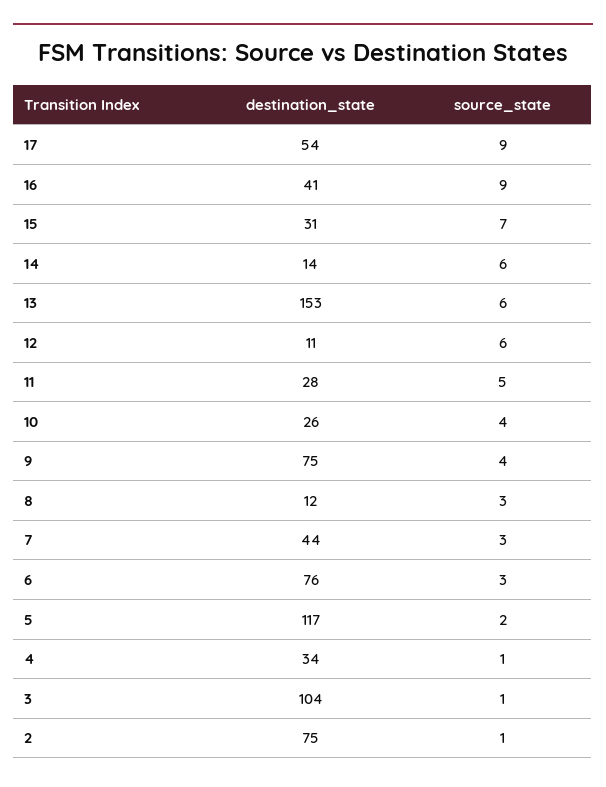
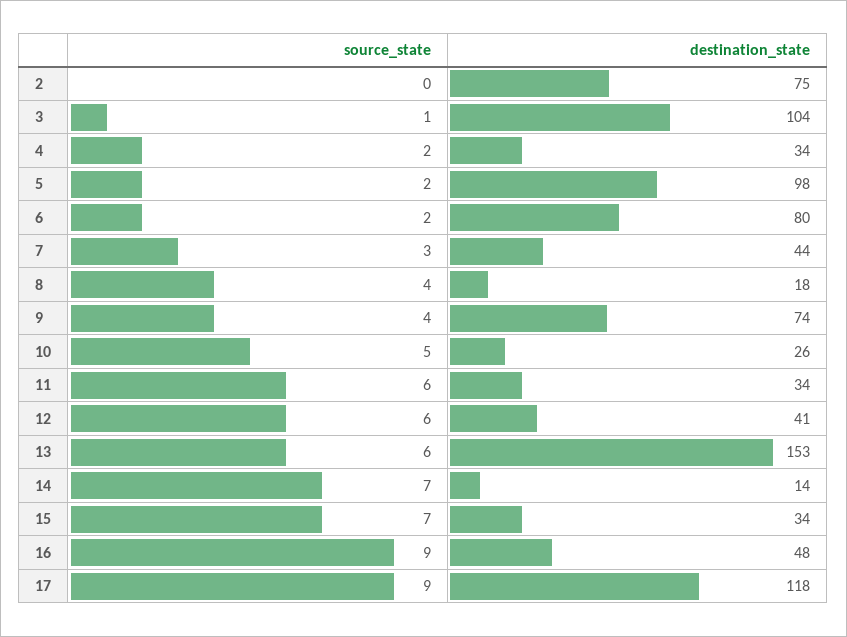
destination_state, 17: 54 -> 118
destination_state, 16: 41 -> 48
destination_state, 15: 31 -> 34
source_state, 14: 6 -> 7
destination_state, 12: 11 -> 41
destination_state, 11: 28 -> 34
source_state, 11: 5 -> 6
source_state, 10: 4 -> 5
destination_state, 9: 75 -> 74
destination_state, 8: 12 -> 18
source_state, 8: 3 -> 4
destination_state, 6: 76 -> 80
source_state, 6: 3 -> 2
destination_state, 5: 117 -> 98
source_state, 4: 1 -> 2
source_state, 2: 1 -> 0

